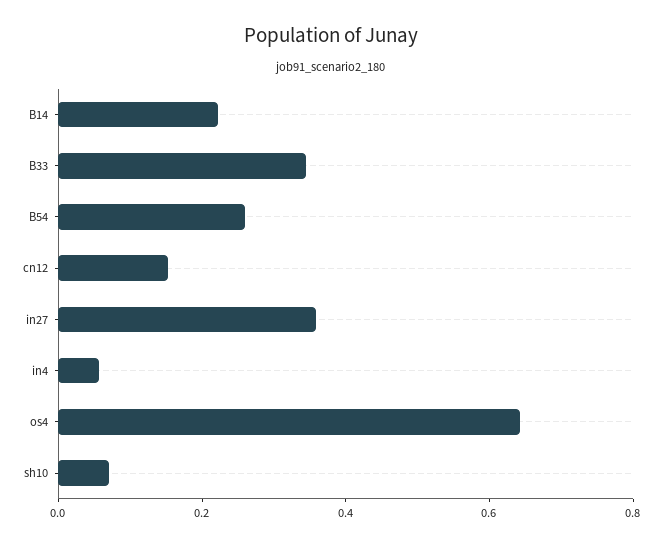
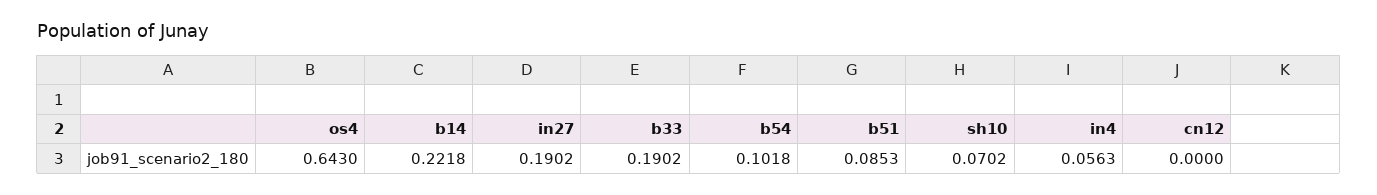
B33: 0.35 -> 0.1902
B54: 0.25 -> 0.1018
cn12: 0.15 -> 0
in27: 0.35 -> 0.1902
b51: none -> 0.0853

